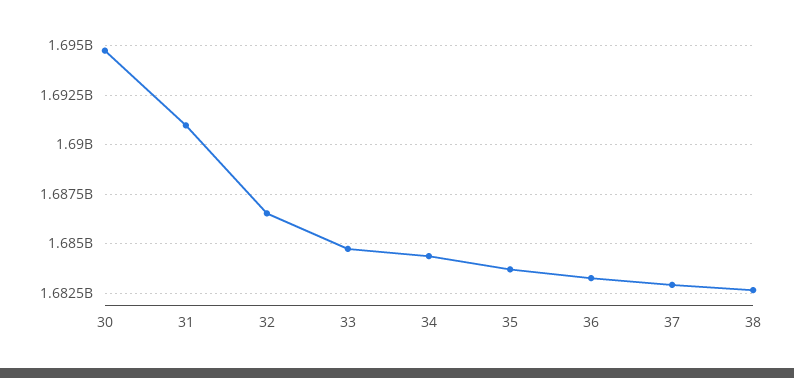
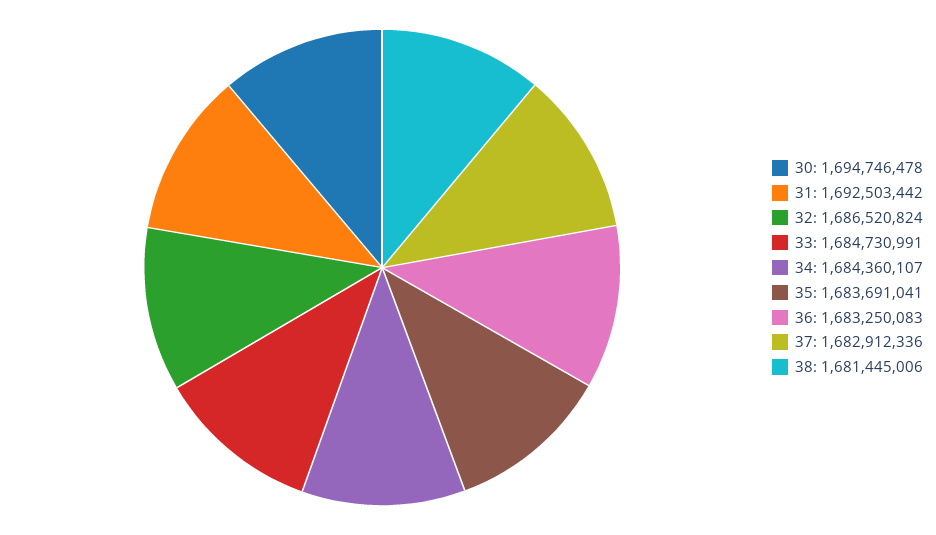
31: 1691000000 -> 1692503442
38: 1682500000 -> 1681445006

